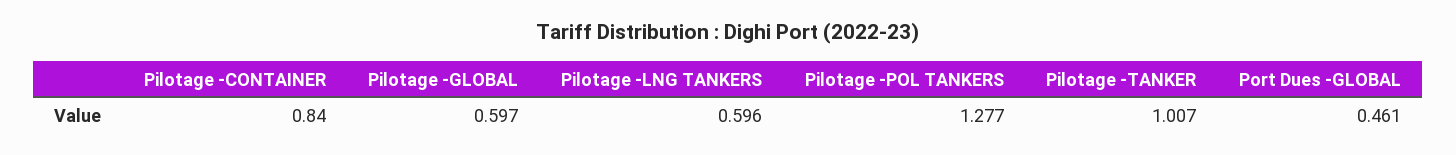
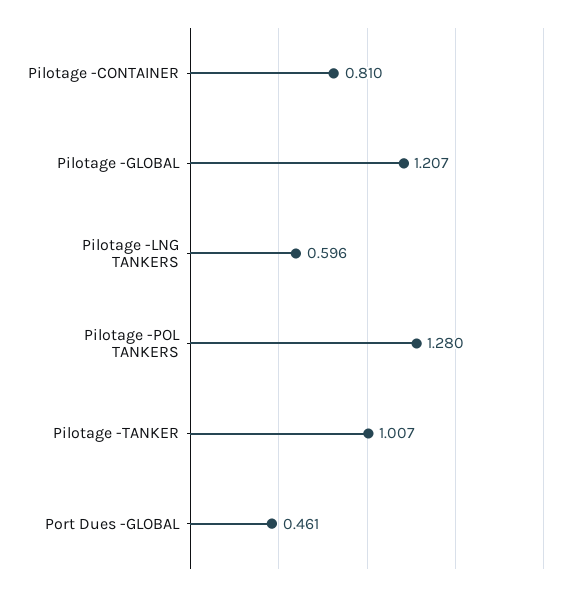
Pilotage -CONTAINER: 0.84 -> 0.81
Pilotage -GLOBAL: 0.597 -> 1.207
Pilotage -POL TANKERS: 1.277 -> 1.28

